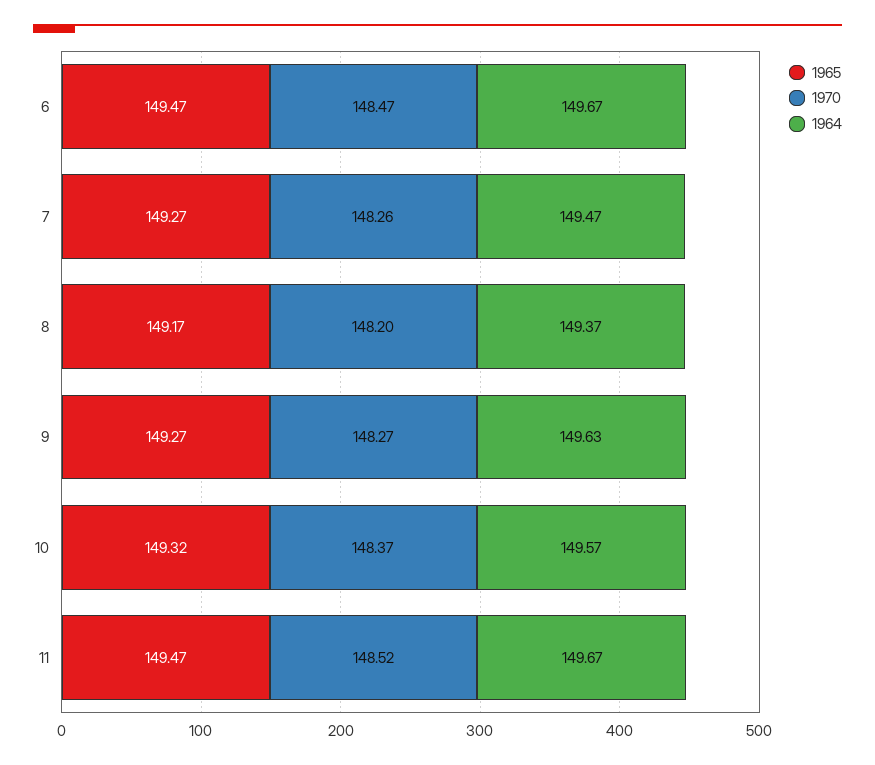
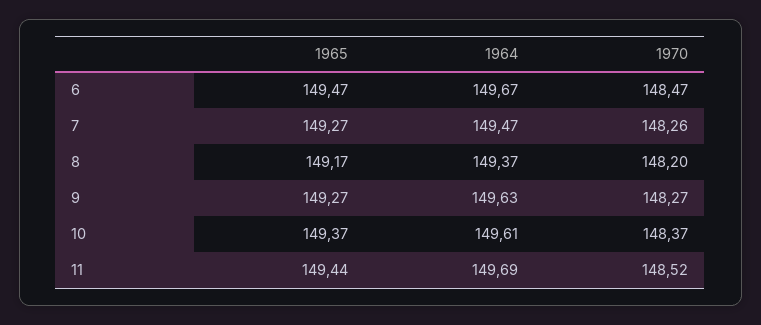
1965, 10: 149.32 -> 149.37
1964, 10: 149.57 -> 149.61
1965, 11: 149.47 -> 149.44
1964, 11: 149.67 -> 149.69

